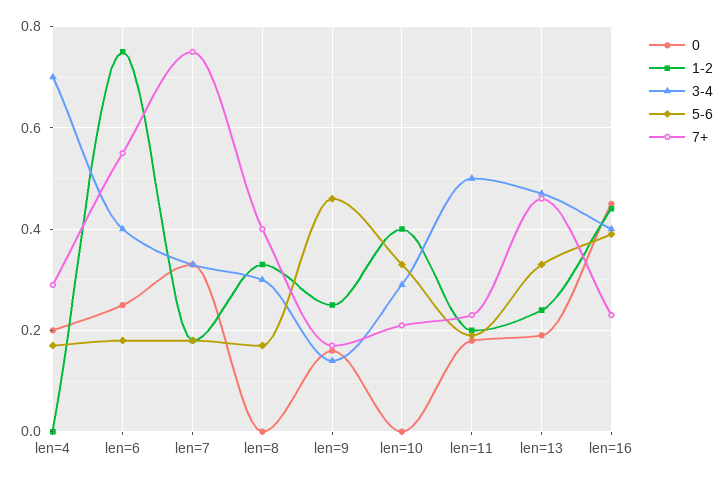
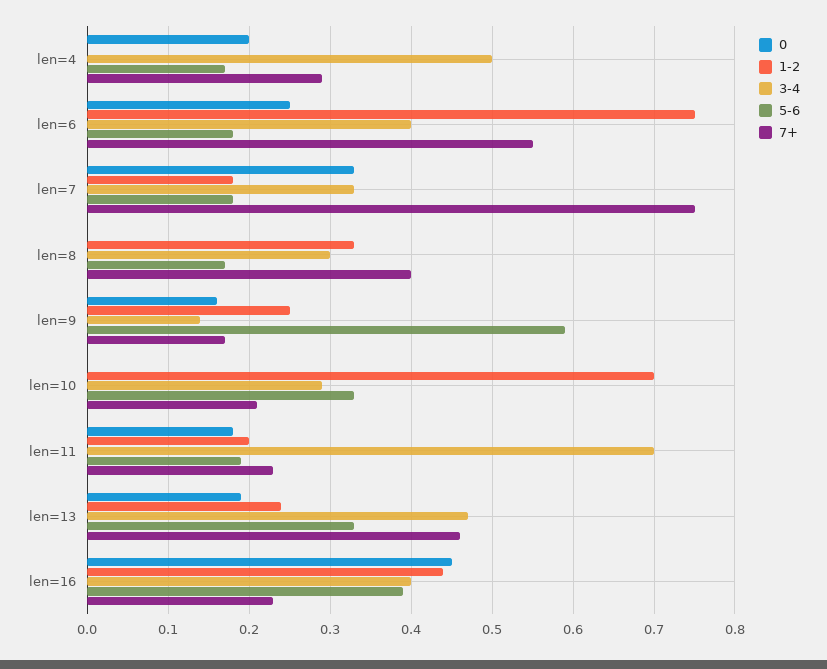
3-4, len=4: 0.7 -> 0.5
5-6, len=9: 0.45 -> 0.59
1-2, len=10: 0.4 -> 0.7
3-4, len=11: 0.5 -> 0.7

